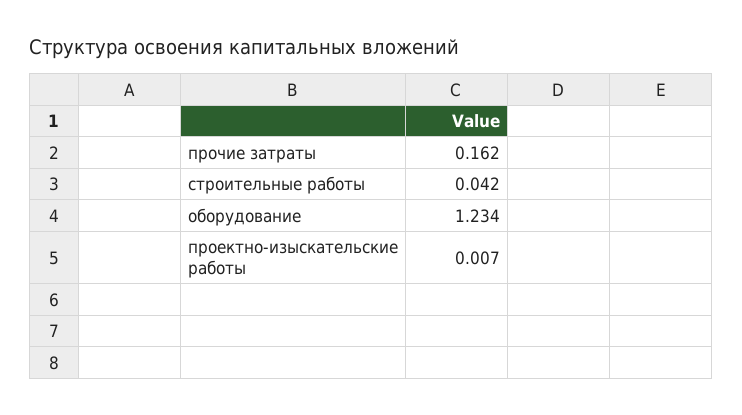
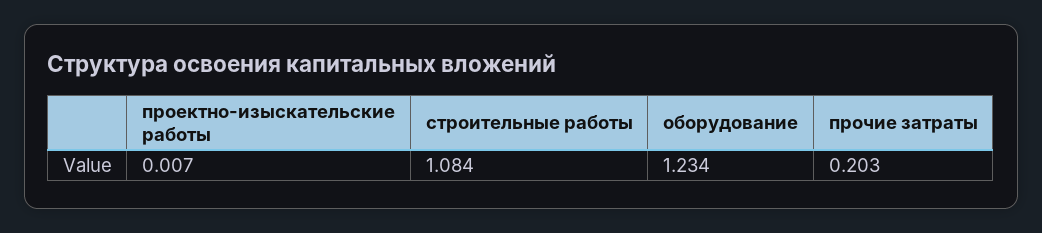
прочие затраты: 0.162 -> 0.203
строительные работы: 0.042 -> 1.084

